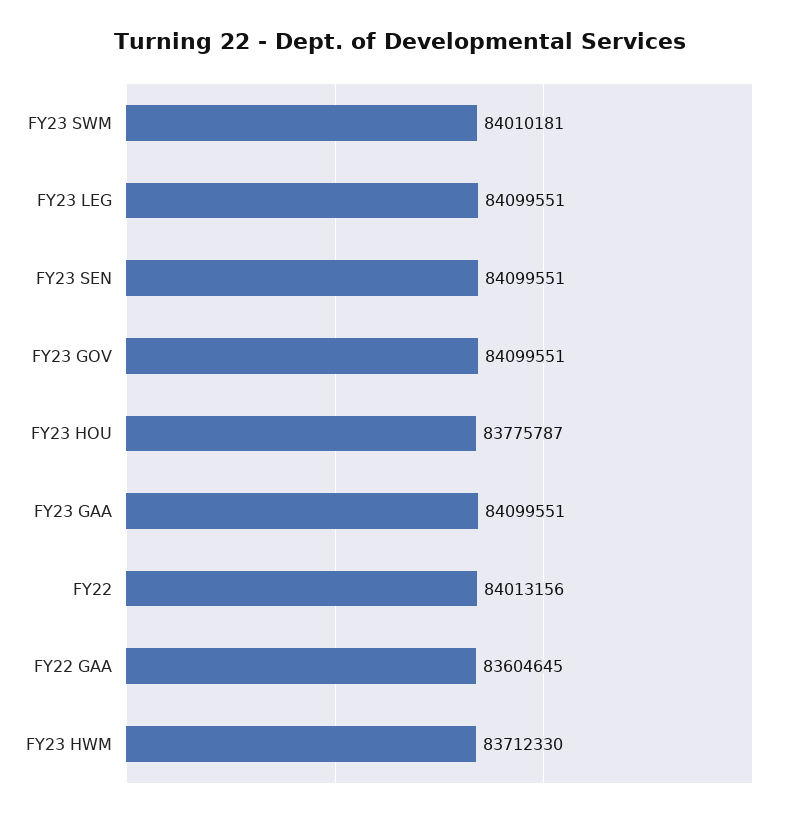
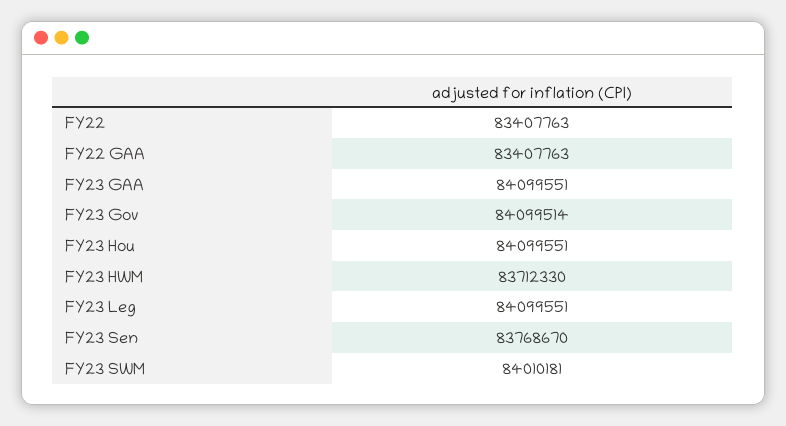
FY23 SEN: 84099551 -> 83768670
FY23 GOV: 84099551 -> 84099514
FY23 HOU: 83775787 -> 84099551
FY22: 84013156 -> 83407763
FY22 GAA: 83604645 -> 83407763

